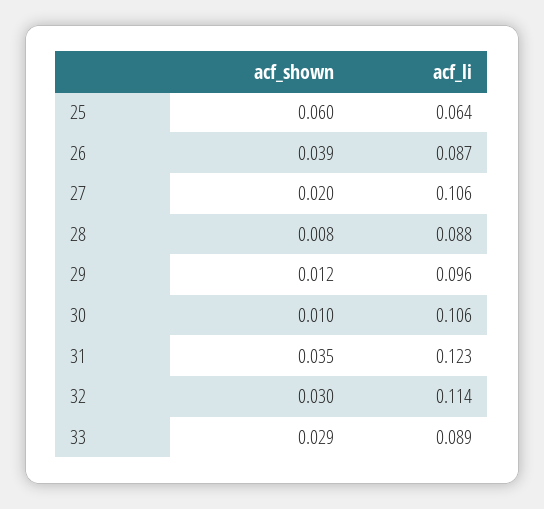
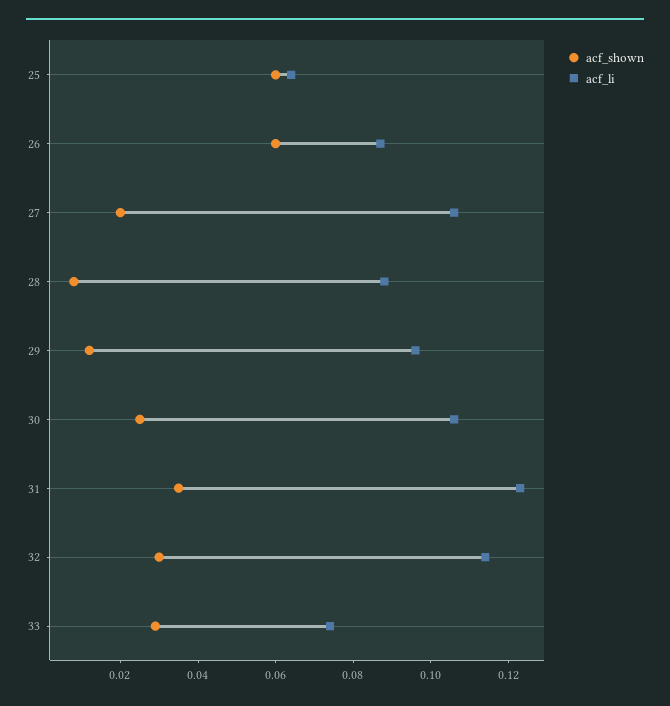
acf_shown, 26: 0.039 -> 0.06
acf_shown, 30: 0.01 -> 0.025
acf_li, 33: 0.089 -> 0.075

